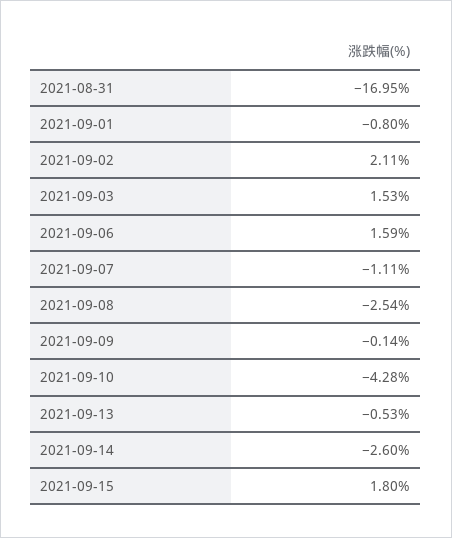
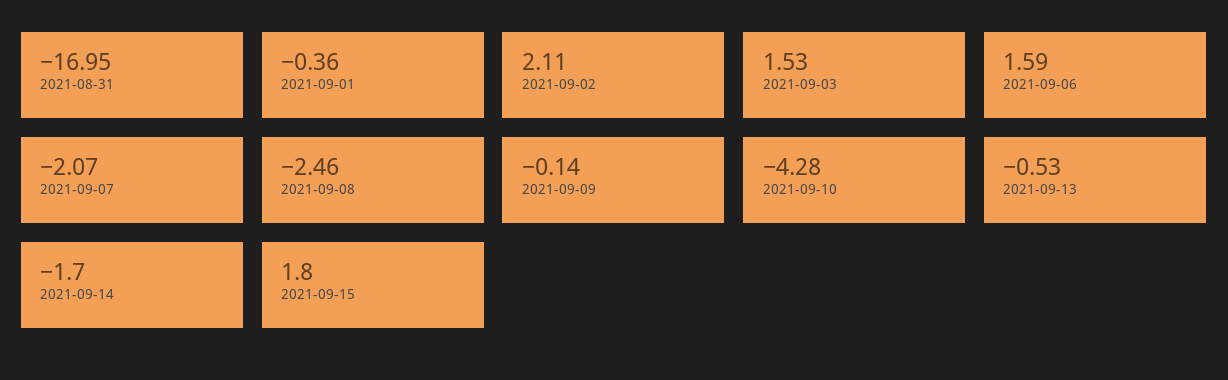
2021-09-01: -0.8 -> -0.36
2021-09-07: -1.11 -> -2.07
2021-09-08: -2.54 -> -2.46
2021-09-14: -2.6 -> -1.7

